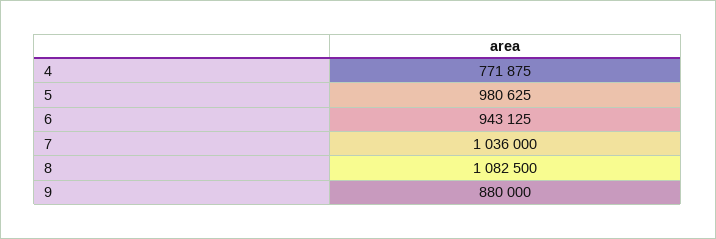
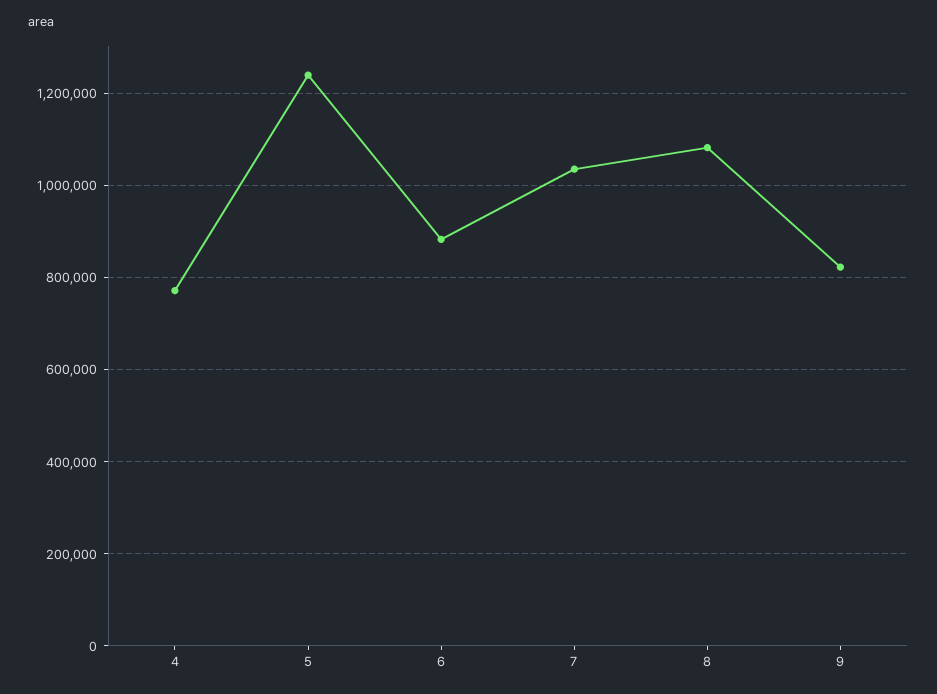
5: 980625 -> 1240000
6: 943125 -> 880000
9: 880000 -> 820000

